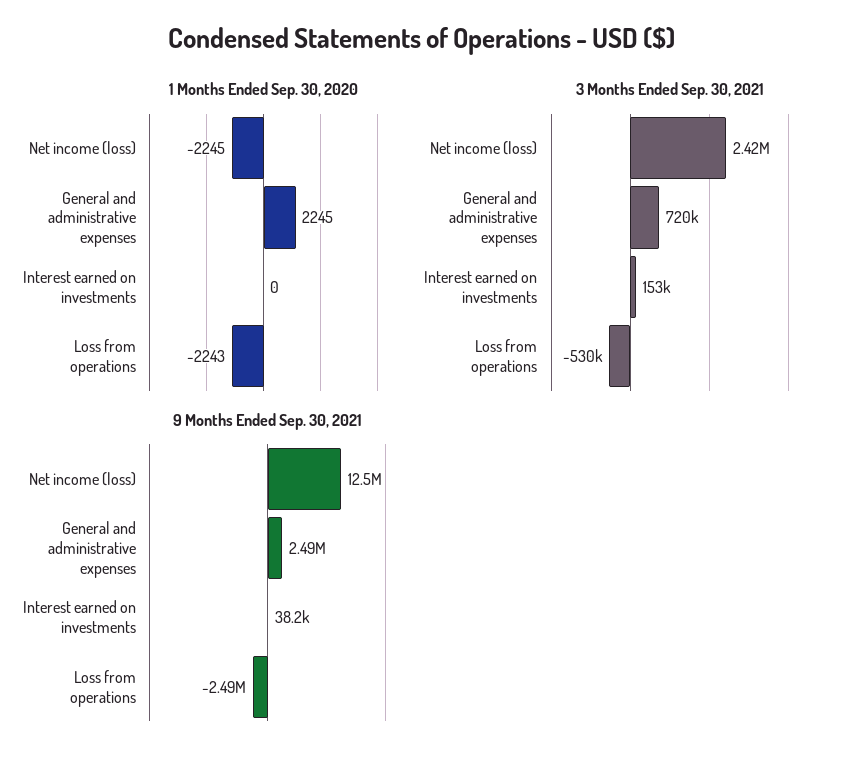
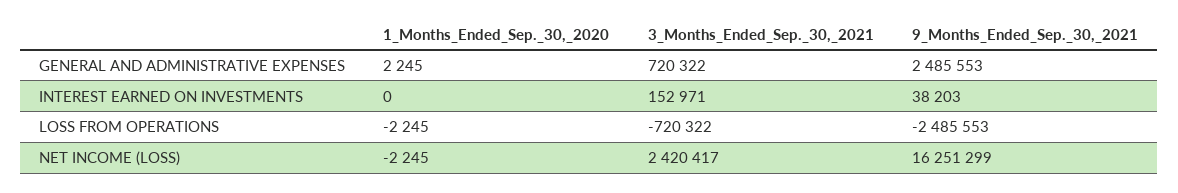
1 Months Ended Sep. 30, 2020, Loss from operations: -2243 -> -2245
3 Months Ended Sep. 30, 2021, Loss from operations: -530000 -> -720322
9 Months Ended Sep. 30, 2021, Net income (loss): 12500000 -> 16251299

